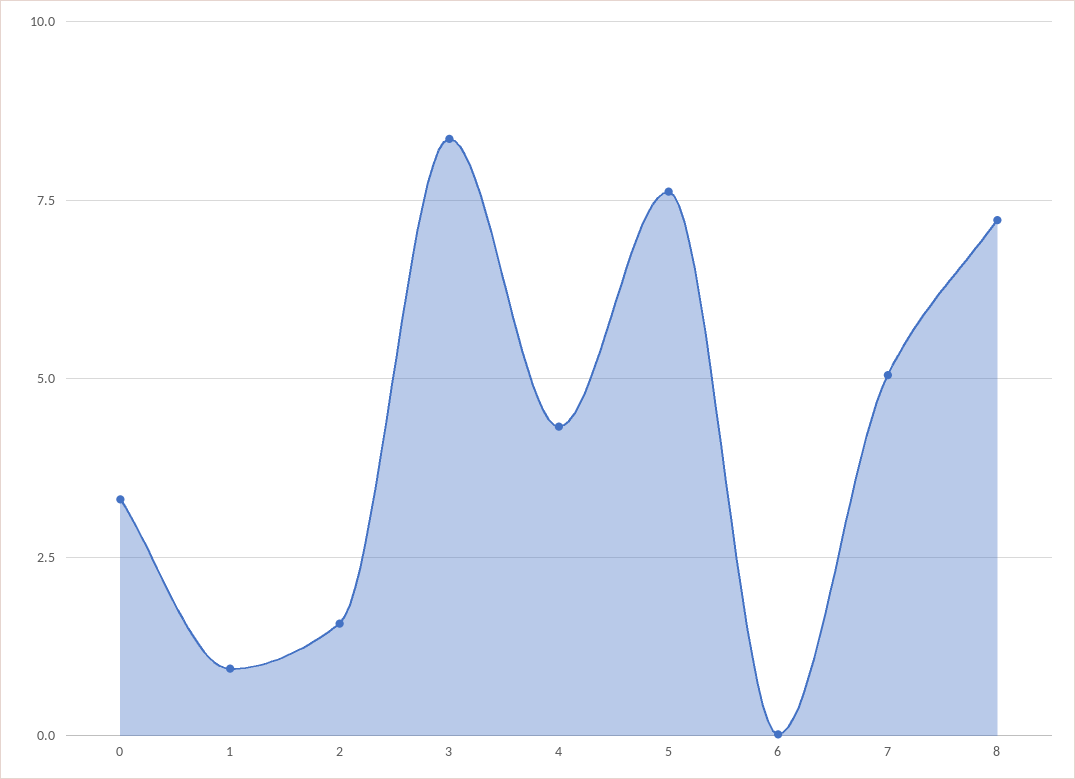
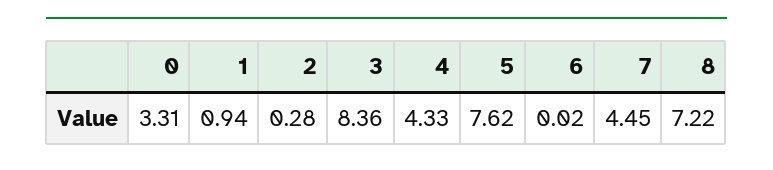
2: 1.5 -> 0.28
7: 5 -> 4.45

